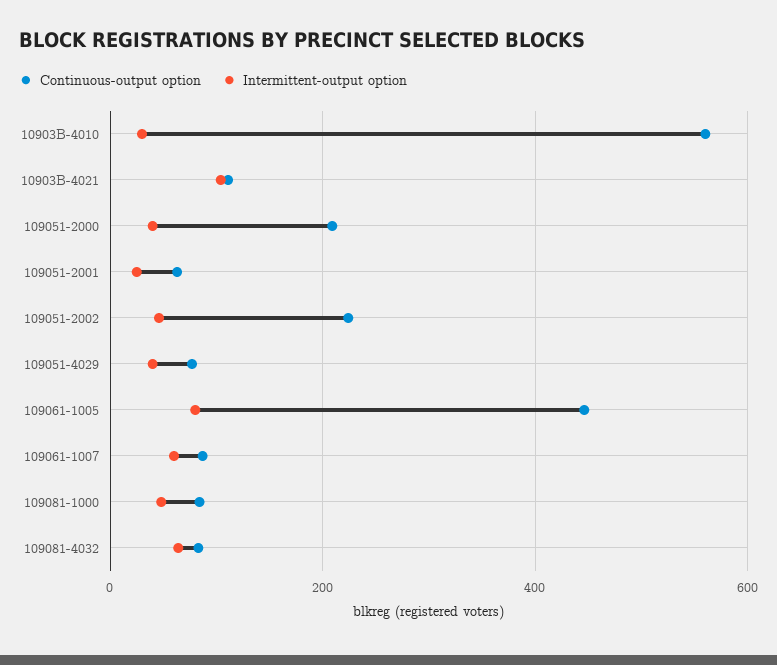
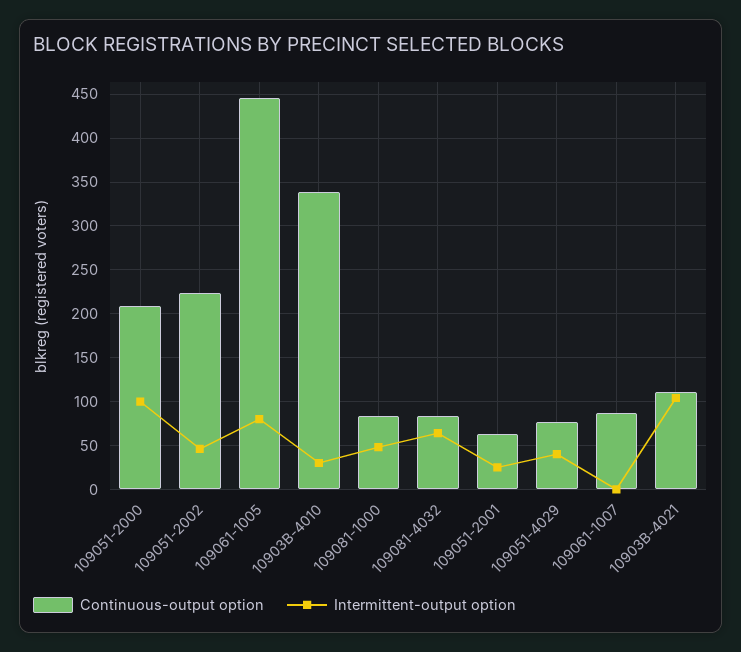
Continuous-output option, 10903B-4010: 560 -> 340
Intermittent-output option, 109051-2000: 40 -> 100
Intermittent-output option, 109061-1007: 60 -> 0

